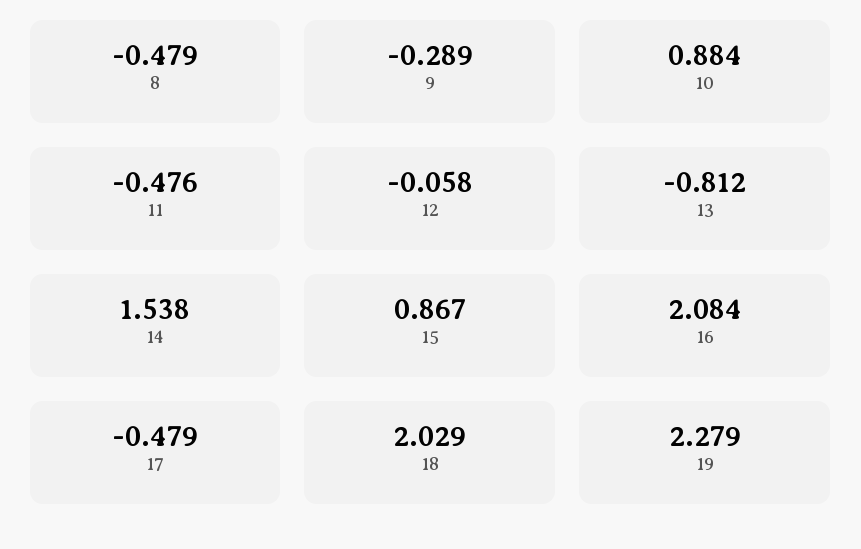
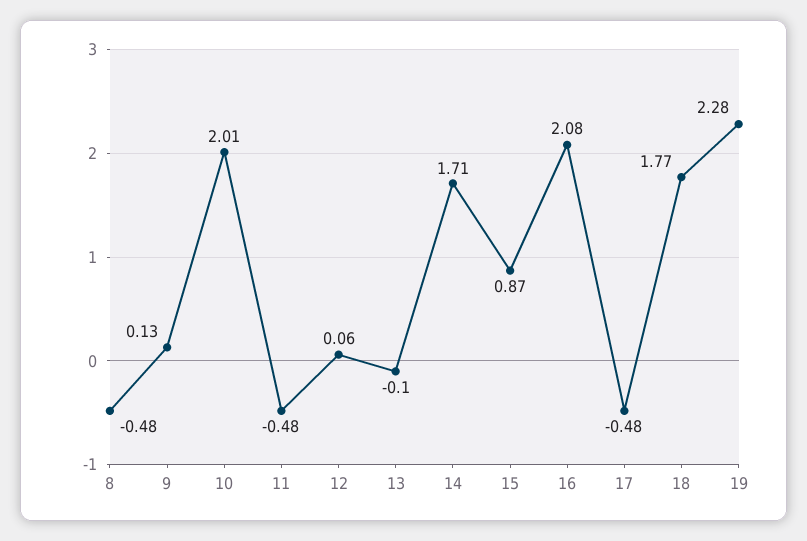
9: -0.289 -> 0.13
10: 0.884 -> 2.01
12: -0.058 -> 0.06
13: -0.812 -> -0.1
14: 1.538 -> 1.71
18: 2.029 -> 1.77

